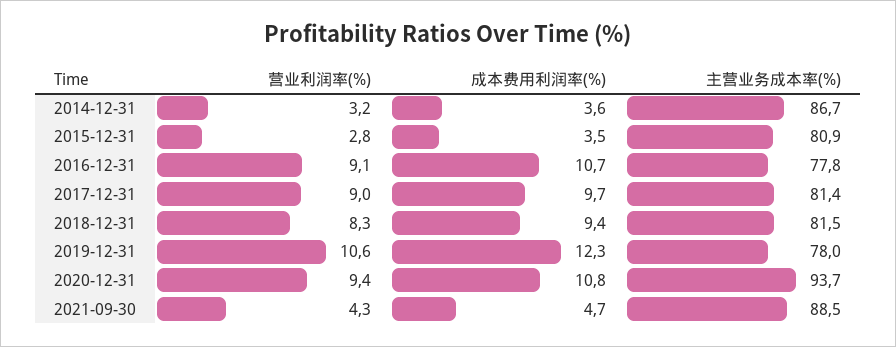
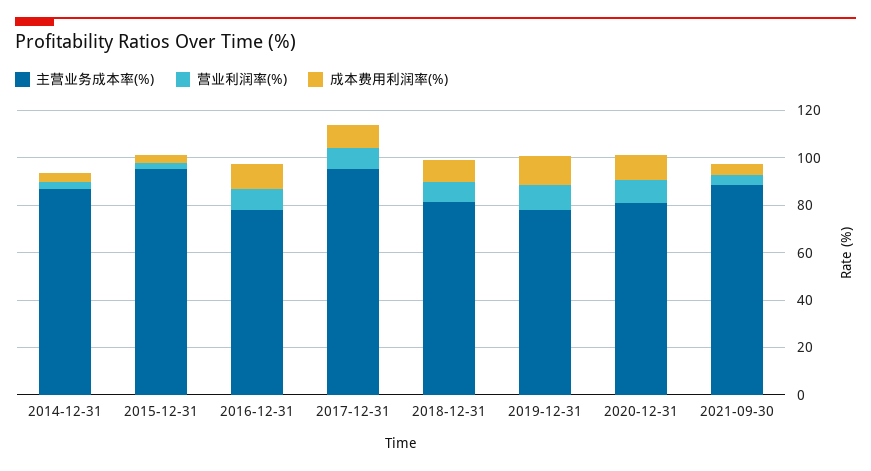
主营业务成本率(%), 2015-12-31: 80.9 -> 95
主营业务成本率(%), 2017-12-31: 81.4 -> 95
主营业务成本率(%), 2020-12-31: 93.7 -> 80

